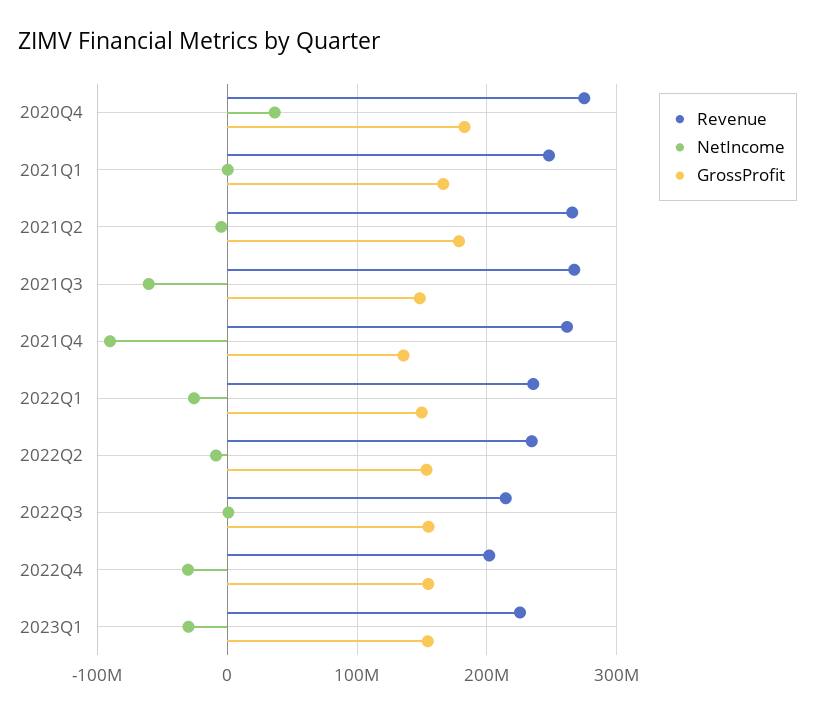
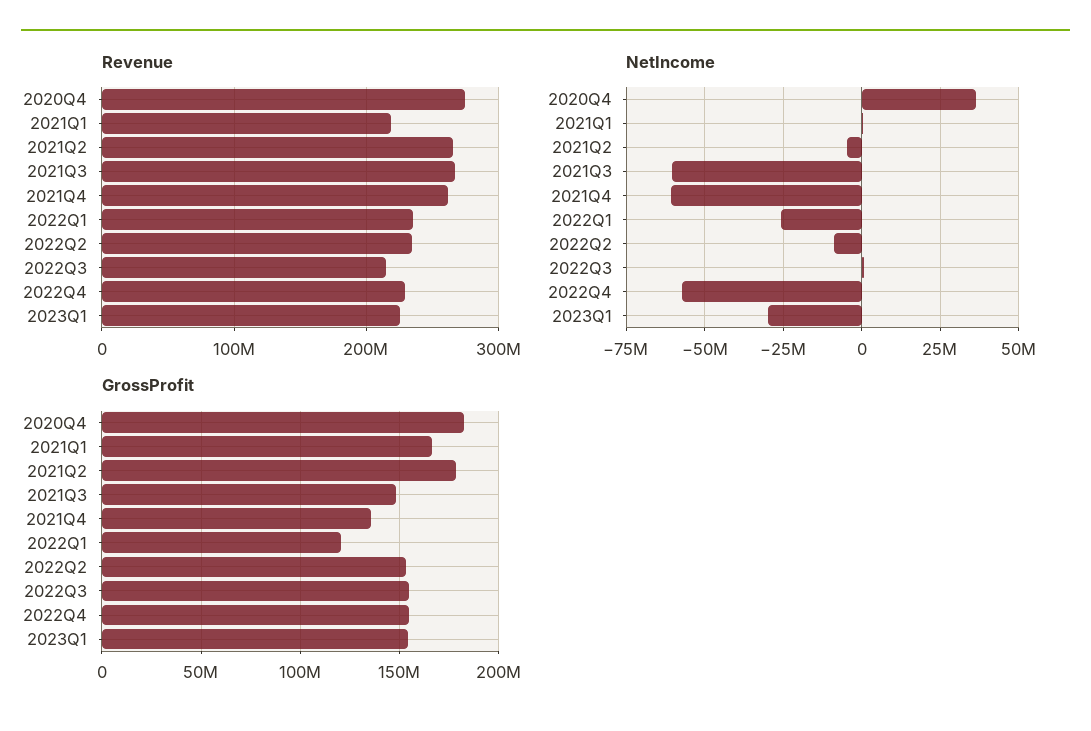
Revenue, 2021Q1: 250000000 -> 220000000
NetIncome, 2021Q4: -90000000 -> -60000000
GrossProfit, 2022Q1: 150000000 -> 120000000
Revenue, 2022Q4: 200000000 -> 230000000
NetIncome, 2022Q4: -30000000 -> -57500000

